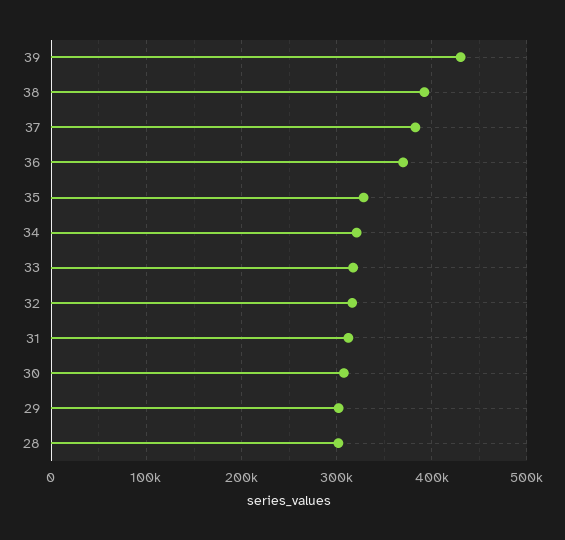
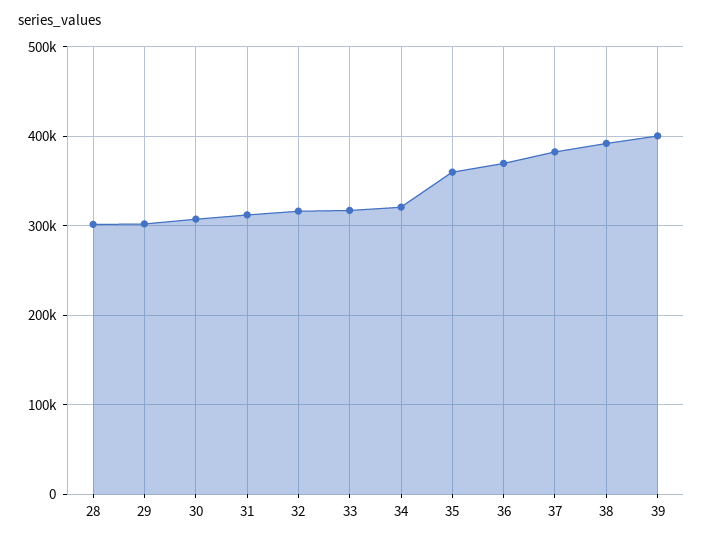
39: 430000 -> 400000
35: 330000 -> 360000

